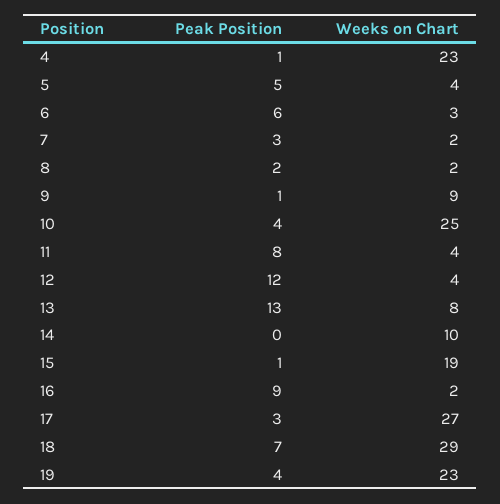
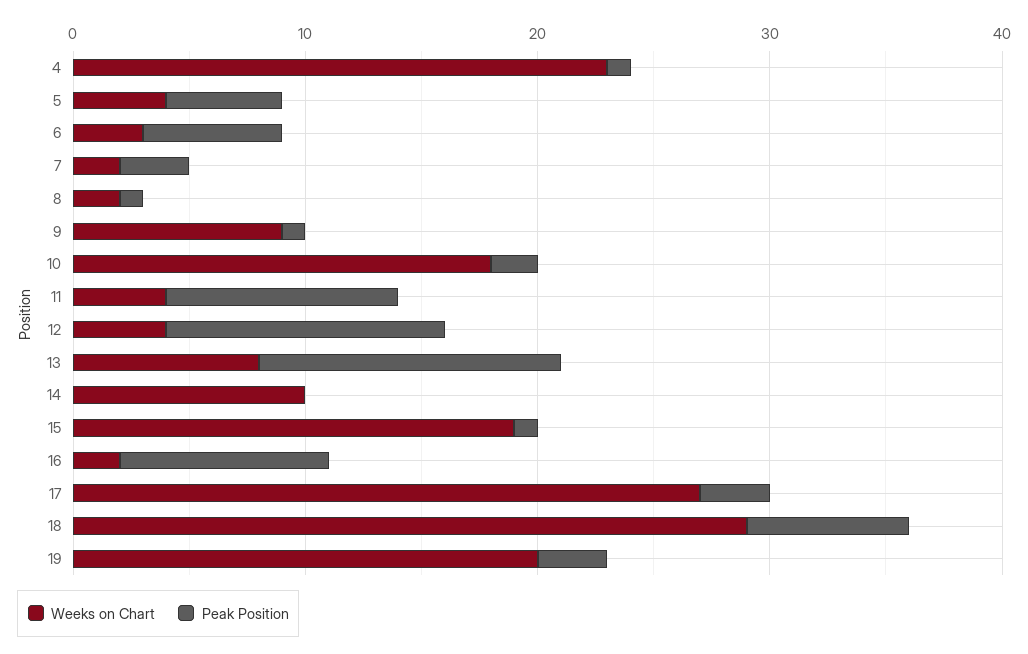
Peak Position, 8: 2 -> 1
Peak Position, 10: 4 -> 2
Weeks on Chart, 10: 25 -> 18
Peak Position, 11: 8 -> 10
Peak Position, 19: 4 -> 3
Weeks on Chart, 19: 23 -> 20

